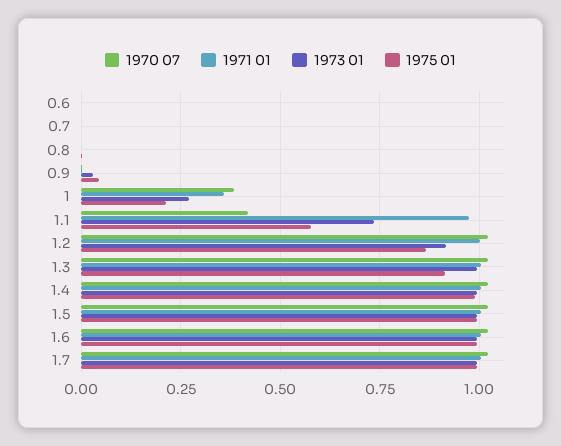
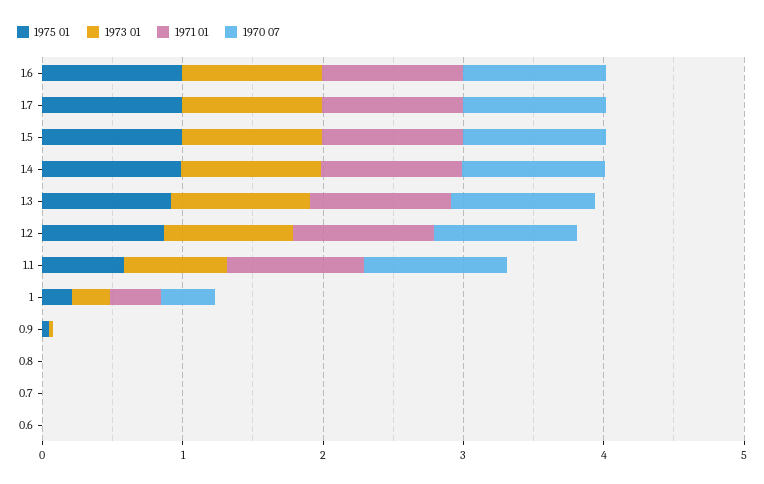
1970 07, 1.1: 0.425 -> 1

